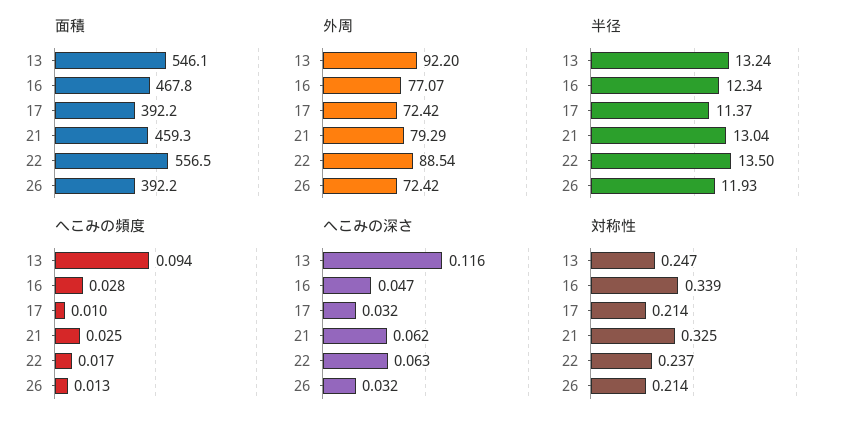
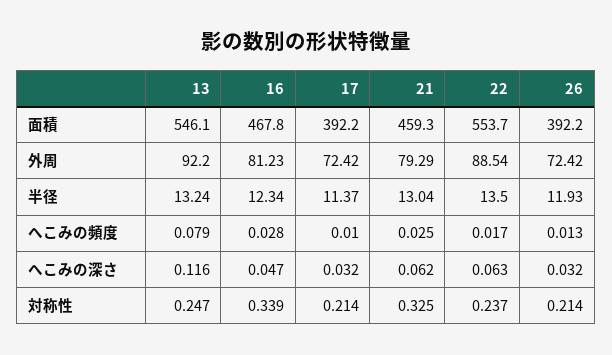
面積, 22: 556.5 -> 553.7
外周, 16: 77.07 -> 81.23
へこみの頻度, 13: 0.094 -> 0.079

